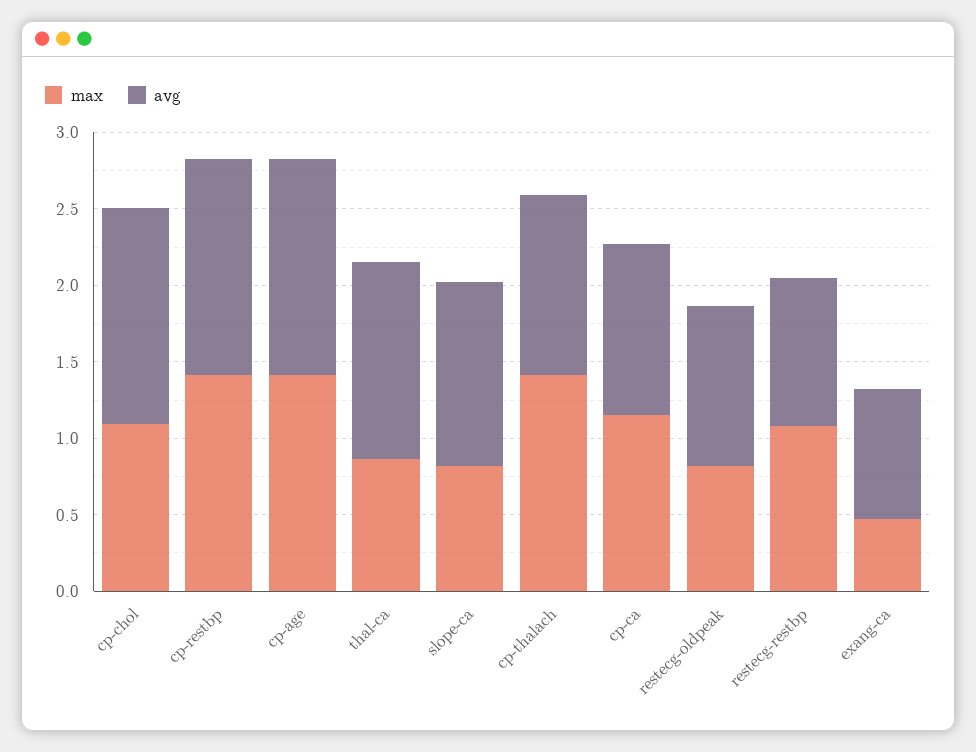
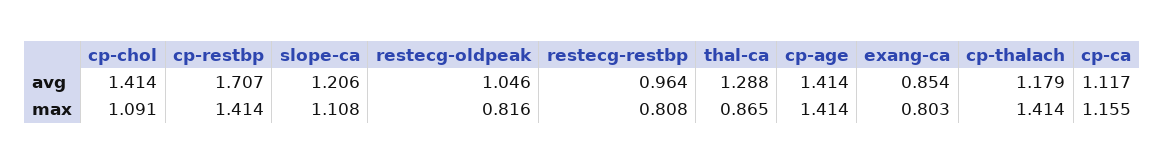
avg, cp-restbp: 1.4 -> 1.707
max, slope-ca: 0.8 -> 1.108
max, restecg-restbp: 1.1 -> 0.808
max, exang-ca: 0.5 -> 0.803

